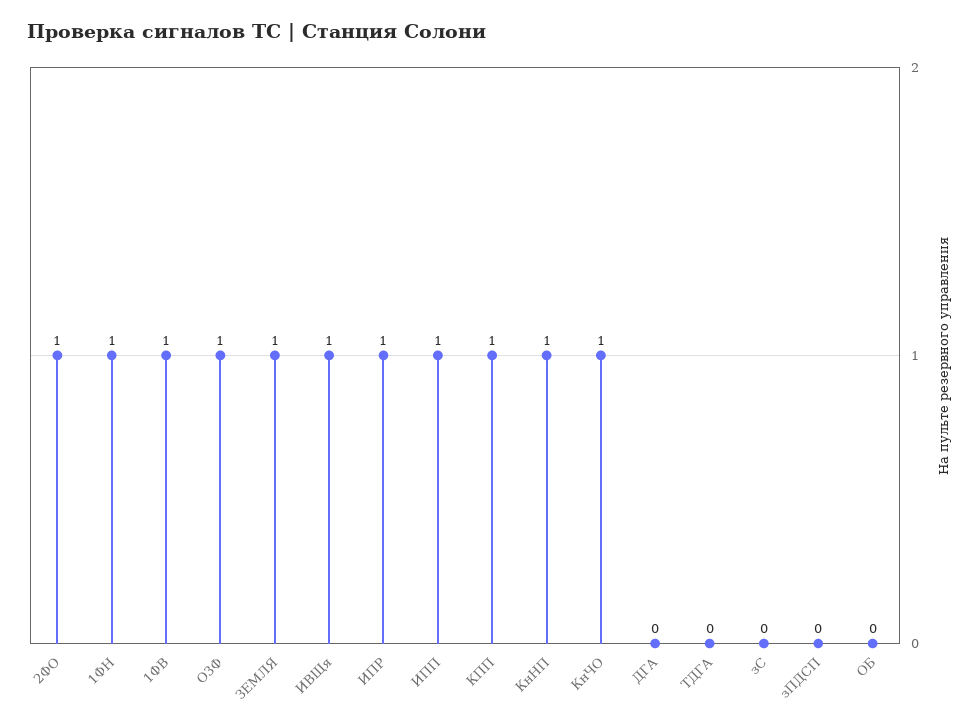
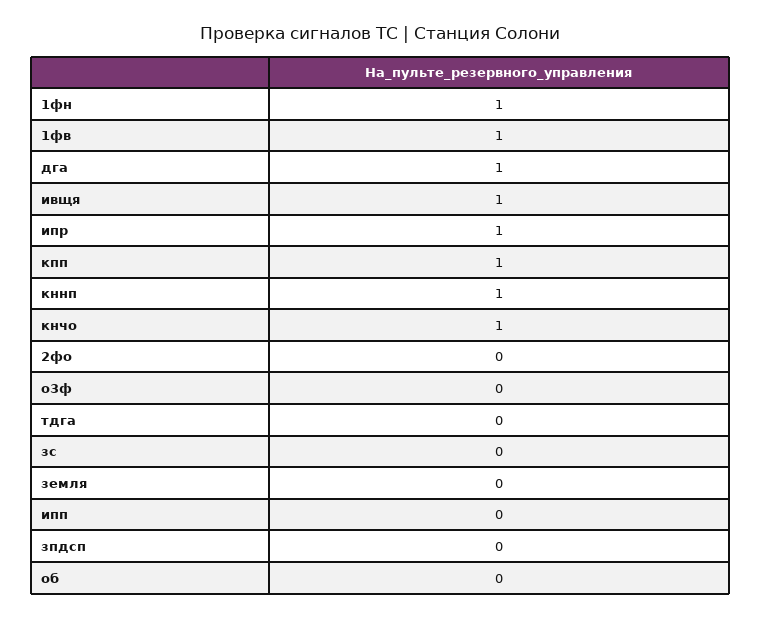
2ФО: 1 -> 0
О3Ф: 1 -> 0
ЗЕМЛЯ: 1 -> 0
ИПП: 1 -> 0
ДГА: 0 -> 1

